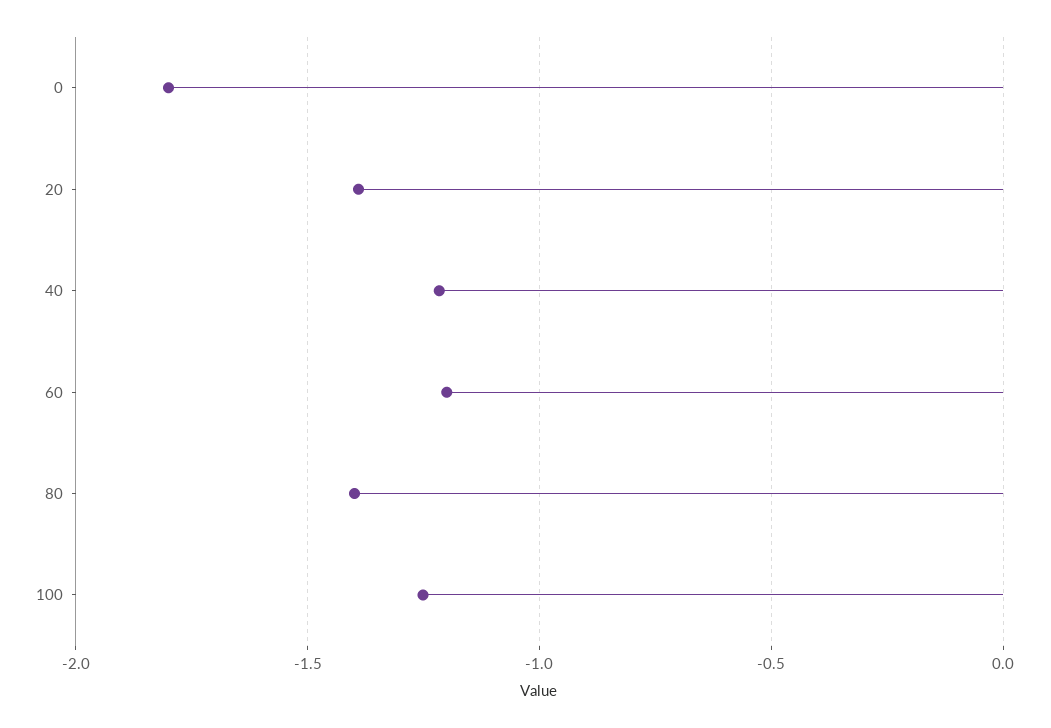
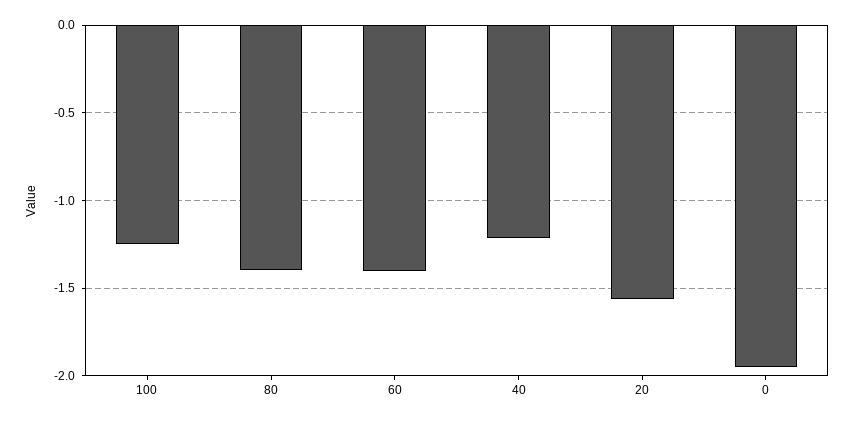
0: -1.8 -> -1.95
20: -1.4 -> -1.55
60: -1.2 -> -1.4

